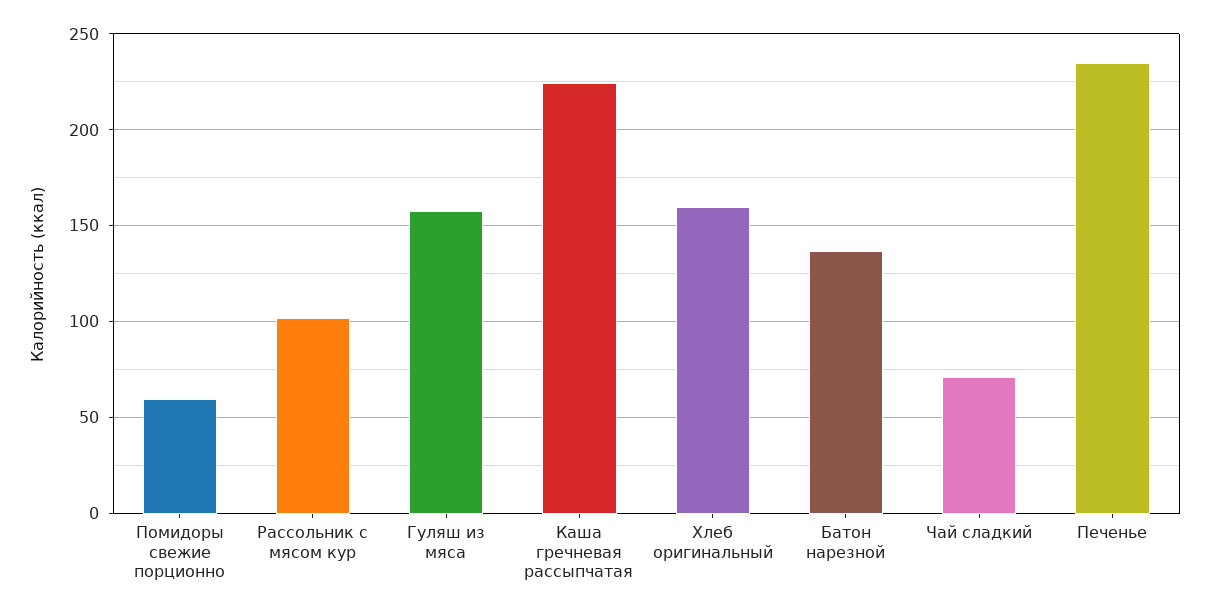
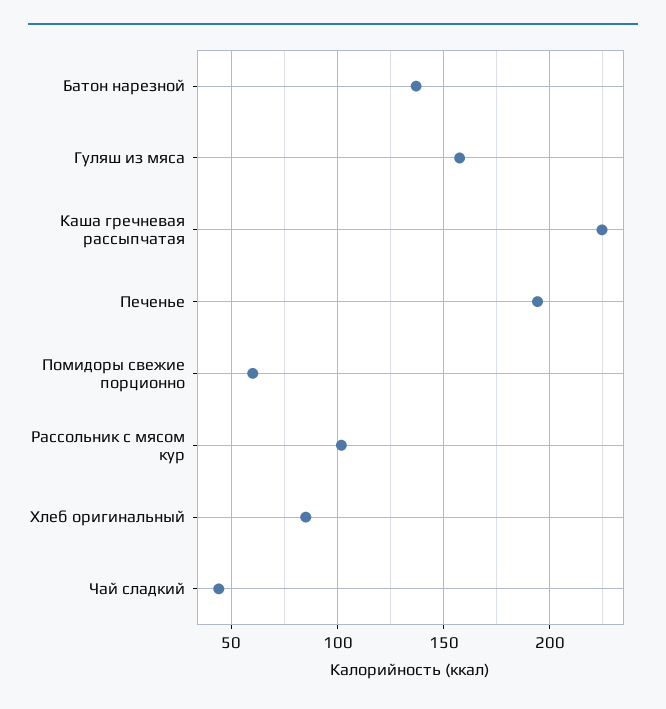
Хлеб оригинальный: 160 -> 85
Чай сладкий: 70 -> 45
Печенье: 235 -> 195

